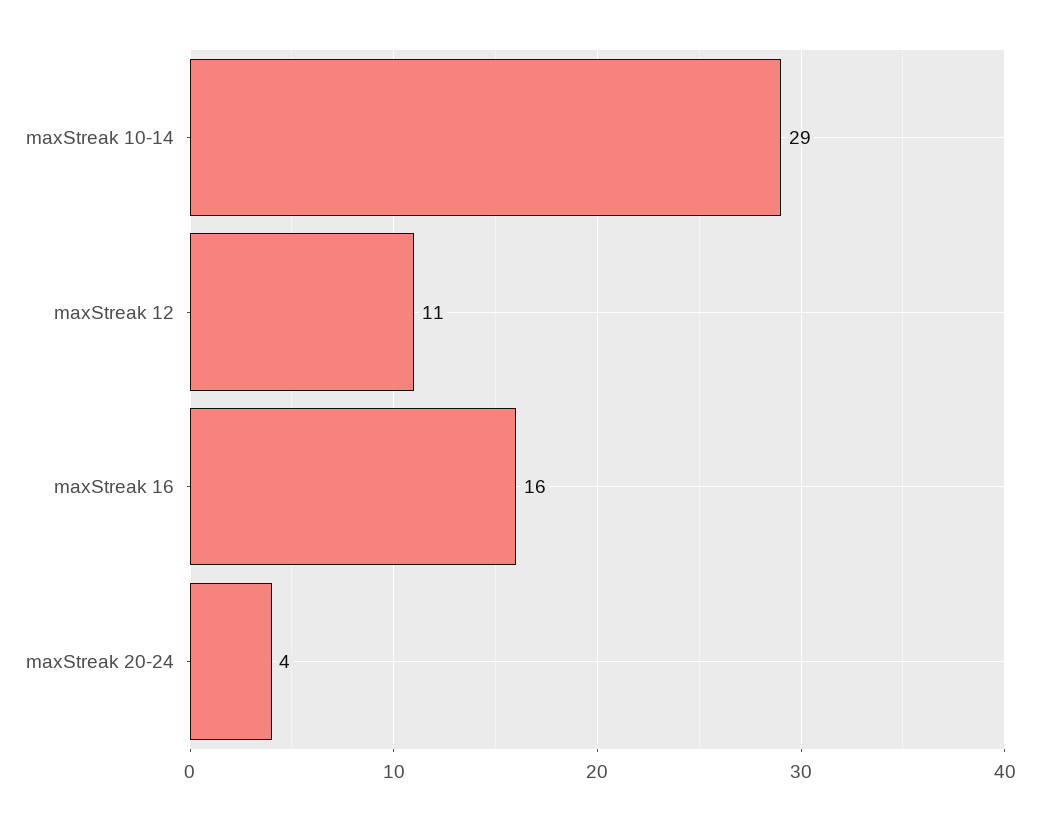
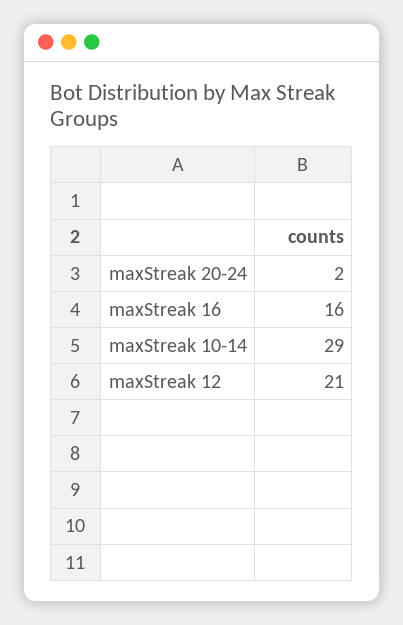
maxStreak 12: 11 -> 21
maxStreak 20-24: 4 -> 2

